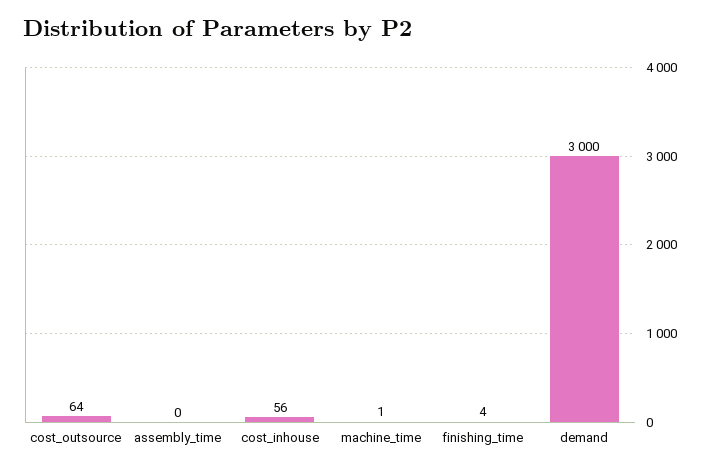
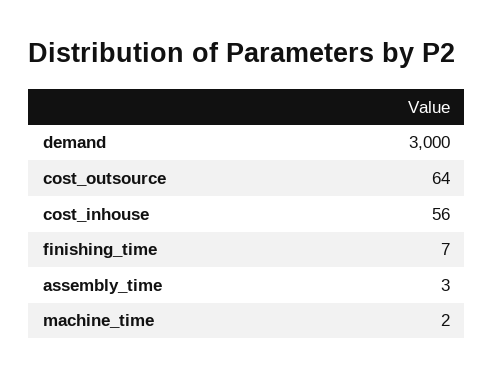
assembly_time: 0 -> 3
machine_time: 1 -> 2
finishing_time: 4 -> 7

